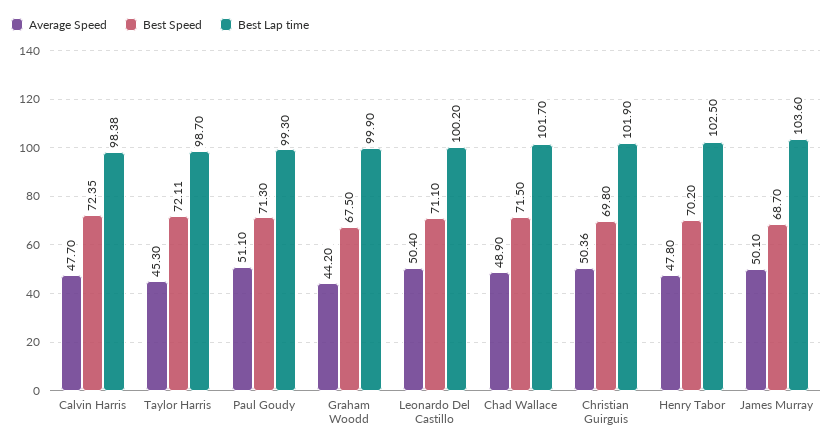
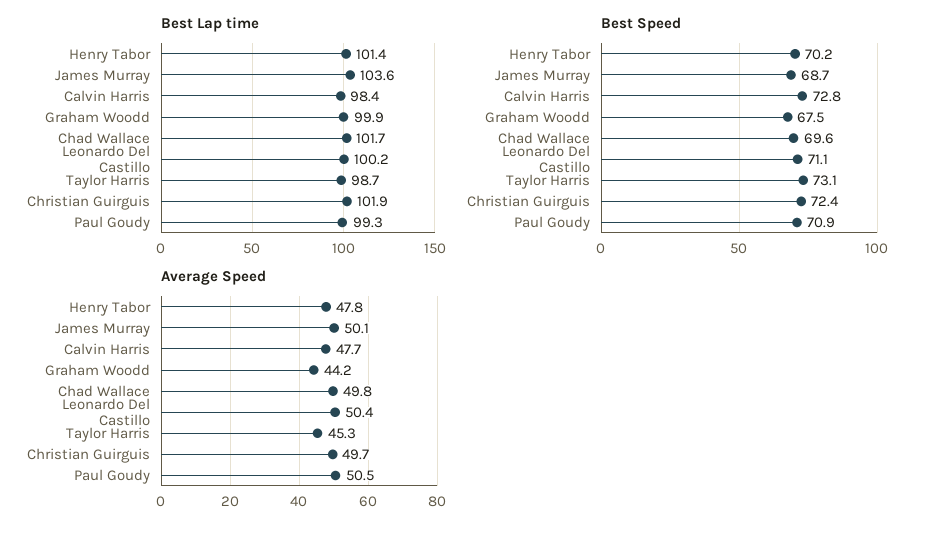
Best Speed, Calvin Harris: 72.35 -> 72.8
Best Speed, Taylor Harris: 72.11 -> 73.1
Average Speed, Paul Goudy: 51.1 -> 50.5
Best Speed, Paul Goudy: 71.3 -> 70.9
Average Speed, Chad Wallace: 48.9 -> 49.8
Best Speed, Chad Wallace: 71.5 -> 69.6
Average Speed, Christian Guirguis: 50.36 -> 49.7
Best Speed, Christian Guirguis: 69.8 -> 72.4
Best Lap time, Henry Tabor: 102.5 -> 101.4

